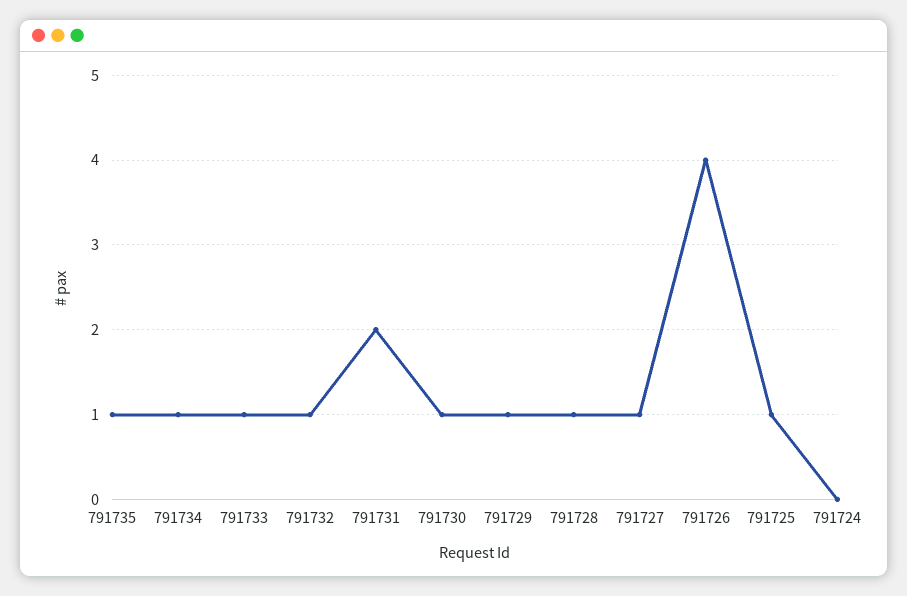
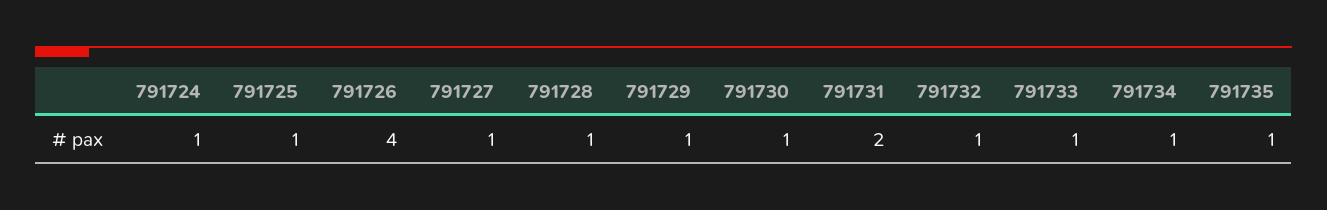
791724: 0 -> 1

